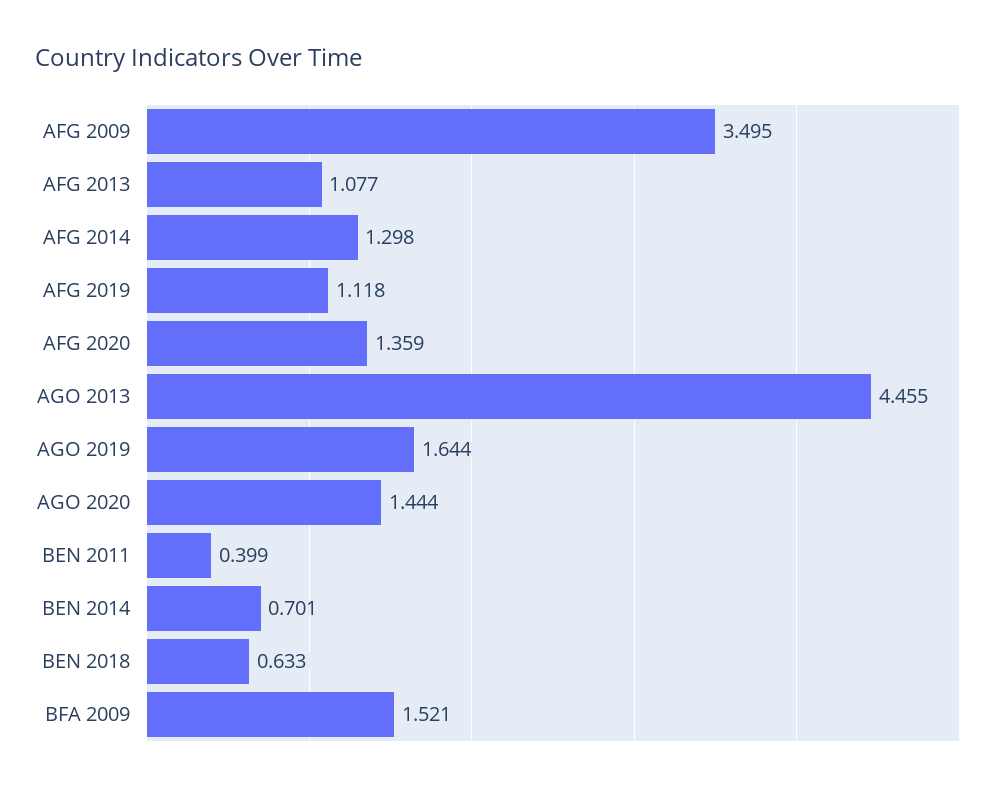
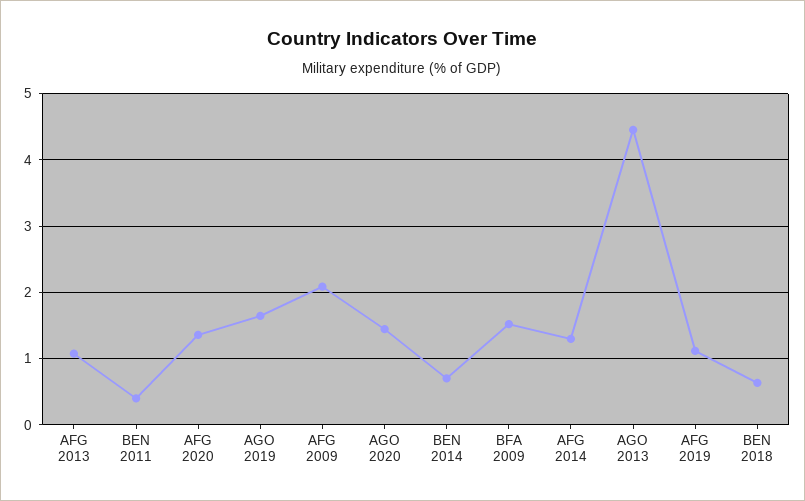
AFG 2009: 3.495 -> 2.1

